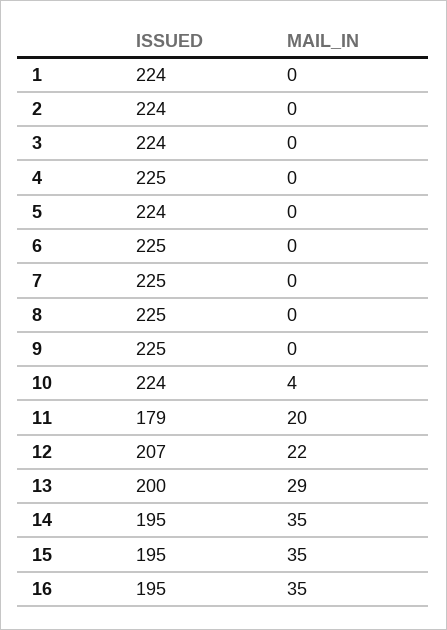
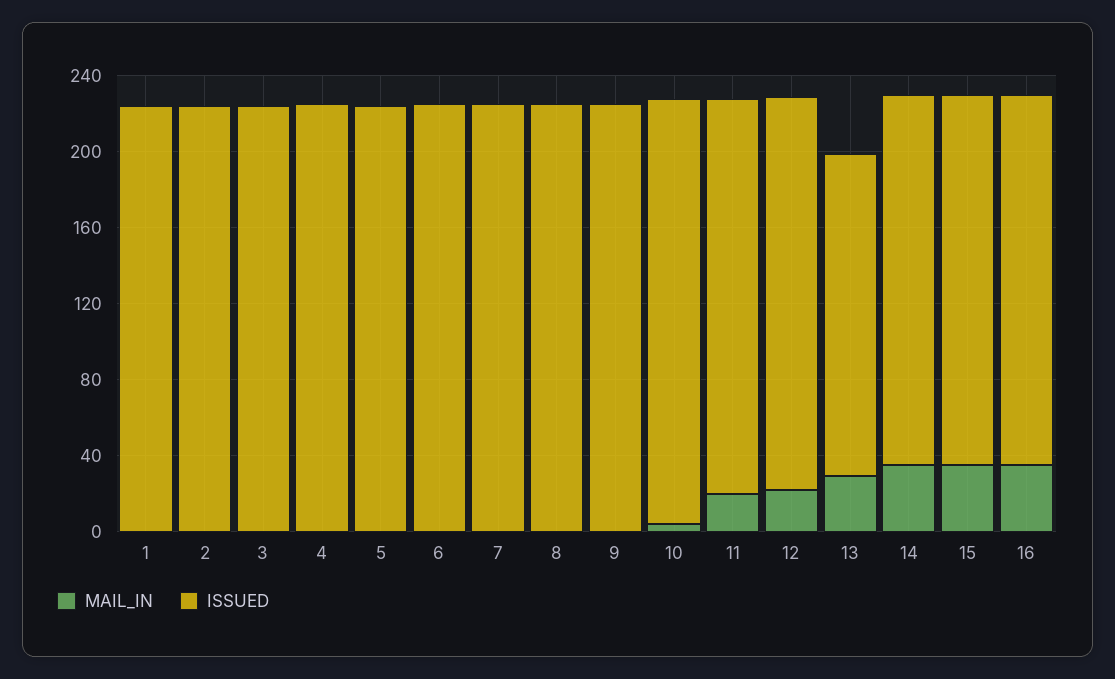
ISSUED, 11: 179 -> 210
ISSUED, 13: 200 -> 170

